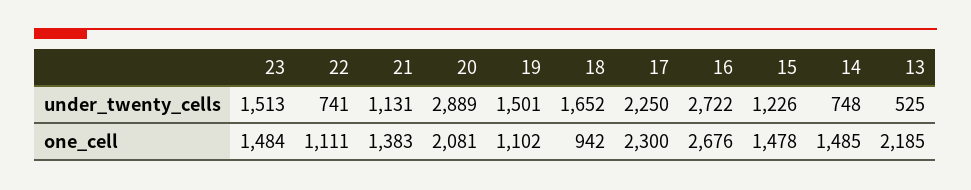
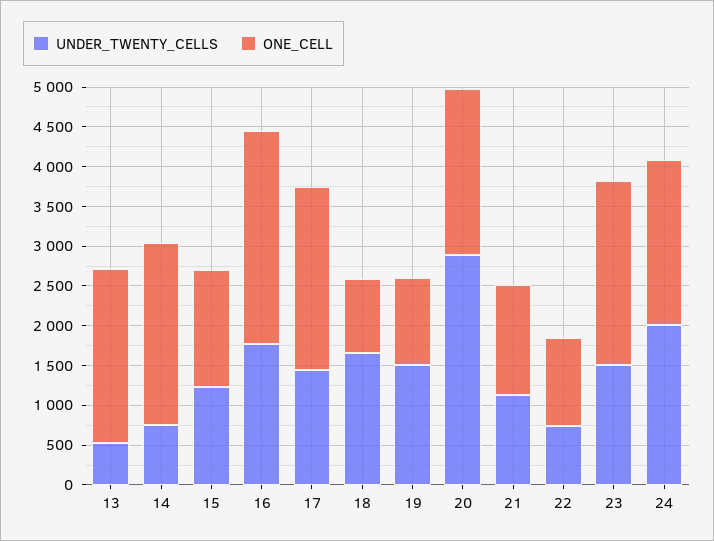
under_twenty_cells, 17: 2250 -> 1500
under_twenty_cells, 16: 2722 -> 1750
one_cell, 23: 1484 -> 2250
one_cell, 14: 1485 -> 2250
under_twenty_cells, 24: none -> 2000
one_cell, 24: none -> 2000

